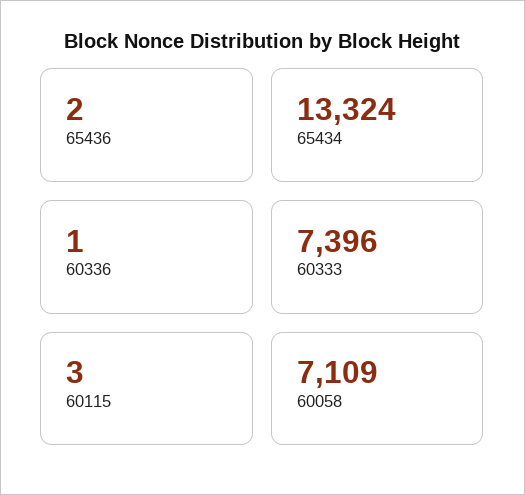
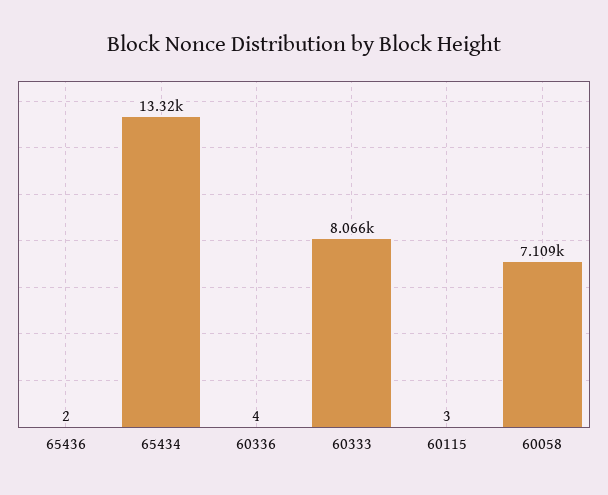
60336: 1 -> 4
60333: 7396 -> 8066

